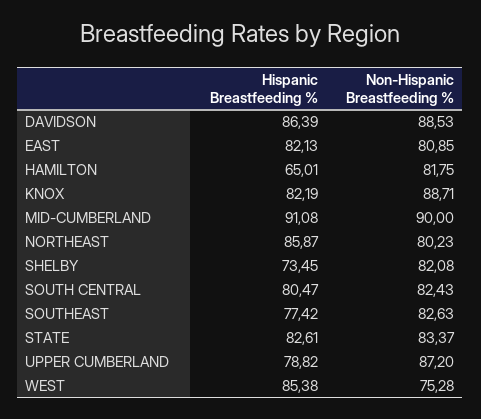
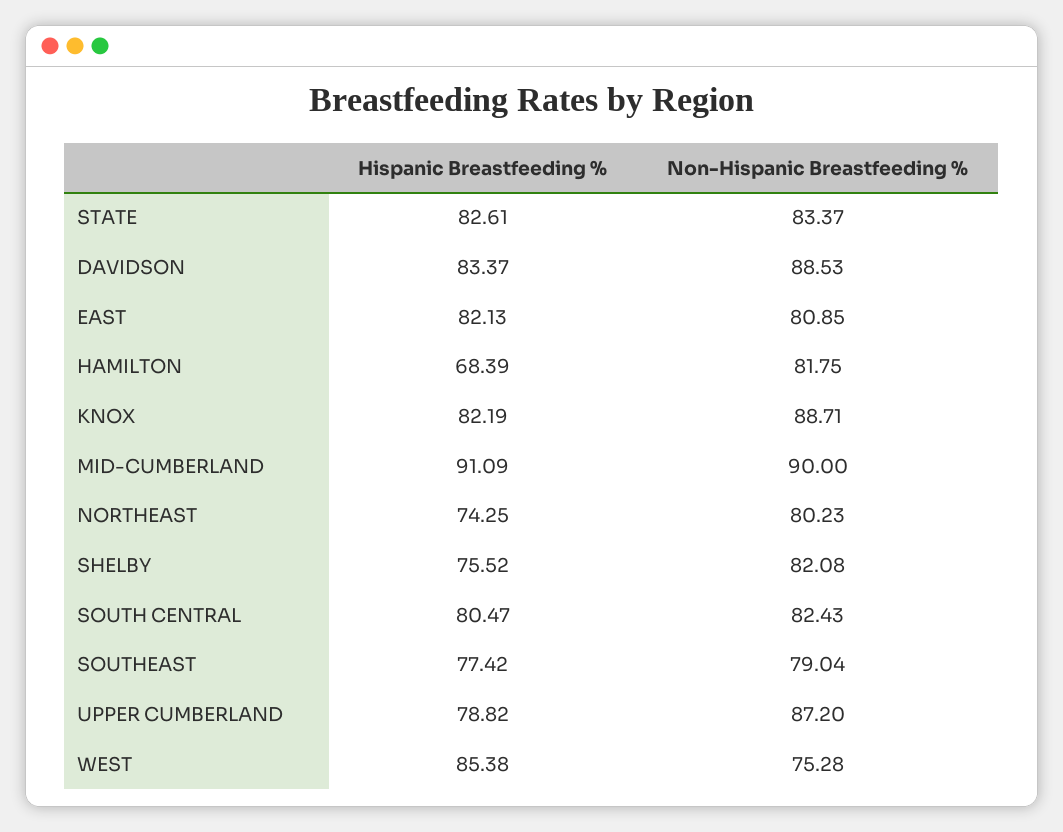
Hispanic Breastfeeding %, DAVIDSON: 86.39 -> 83.37
Hispanic Breastfeeding %, HAMILTON: 65.01 -> 68.39
Hispanic Breastfeeding %, MID-CUMBERLAND: 91.08 -> 91.09
Hispanic Breastfeeding %, NORTHEAST: 85.87 -> 74.25
Hispanic Breastfeeding %, SHELBY: 73.45 -> 75.52
Non-Hispanic Breastfeeding %, SOUTHEAST: 82.63 -> 79.04

